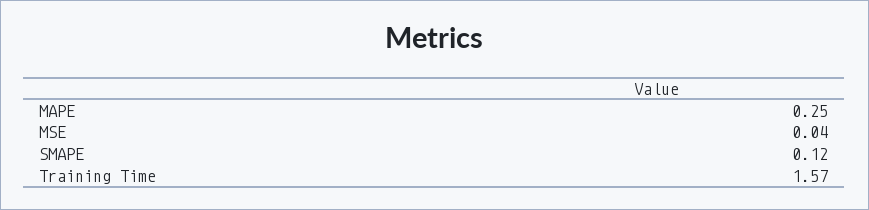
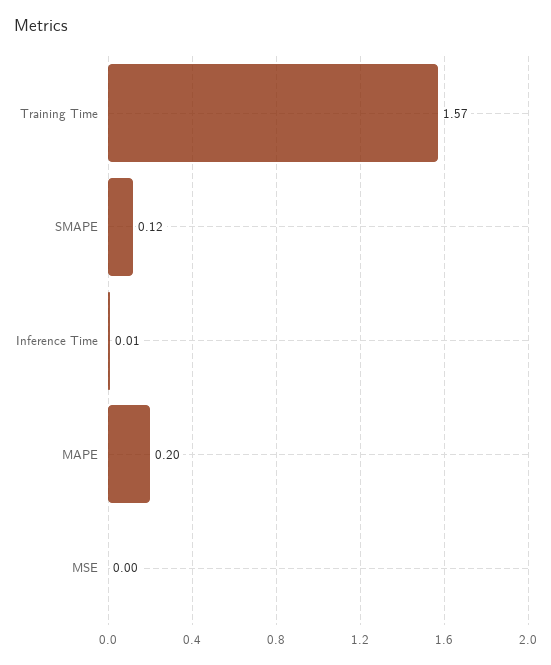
MAPE: 0.25 -> 0.2
MSE: 0.04 -> 0
Inference Time: none -> 0.01

